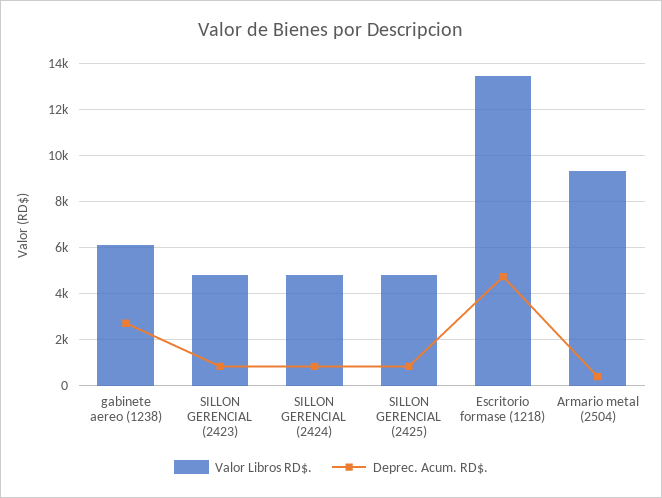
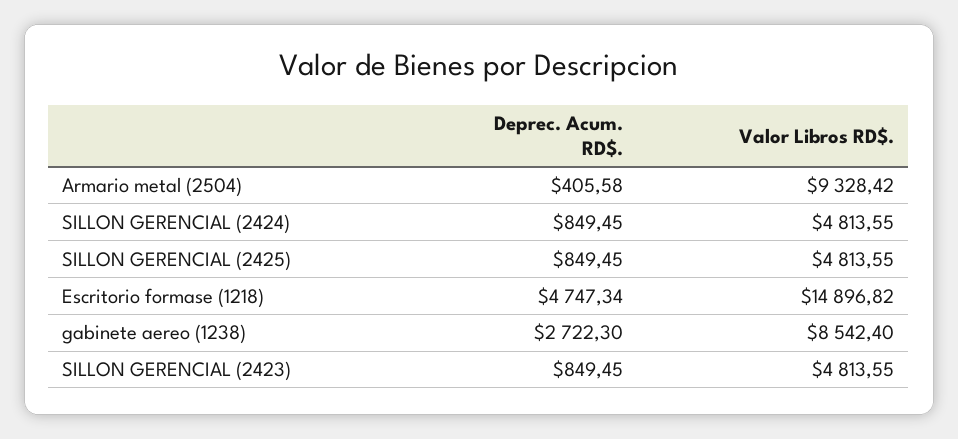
Valor Libros RD$., gabinete aereo (1238): 6000 -> 8542.4
Valor Libros RD$., Escritorio formase (1218): 13500 -> 14896.82

